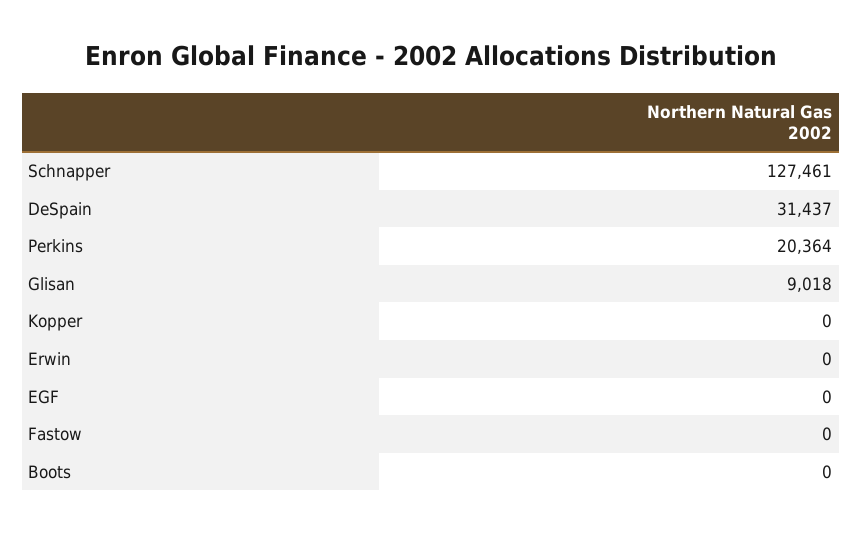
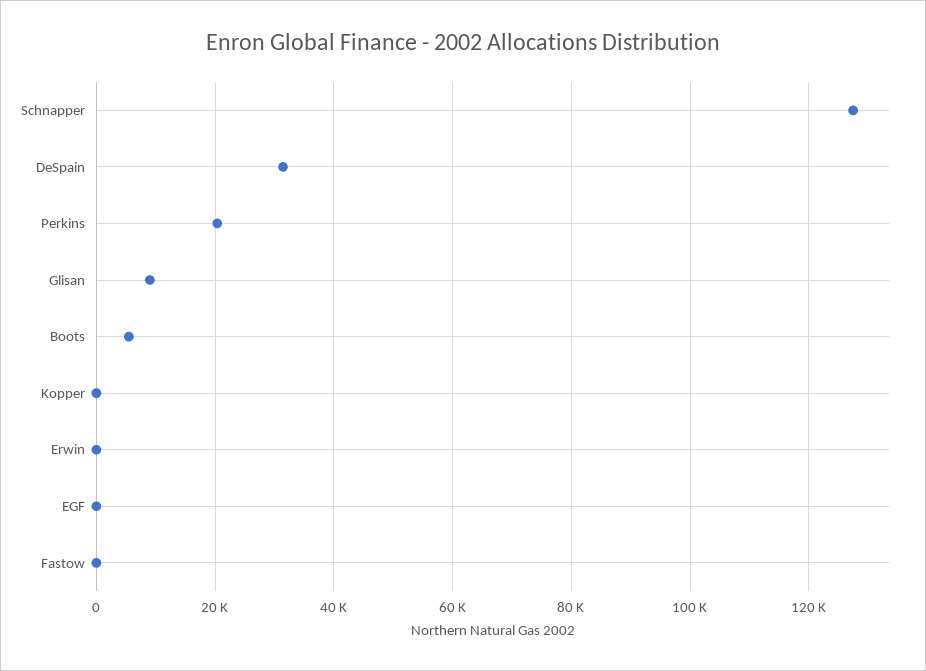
Boots: 0 -> 6000

